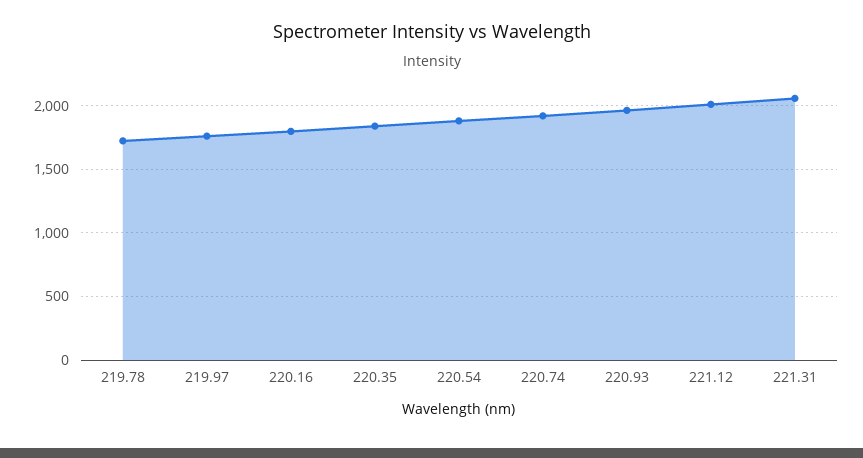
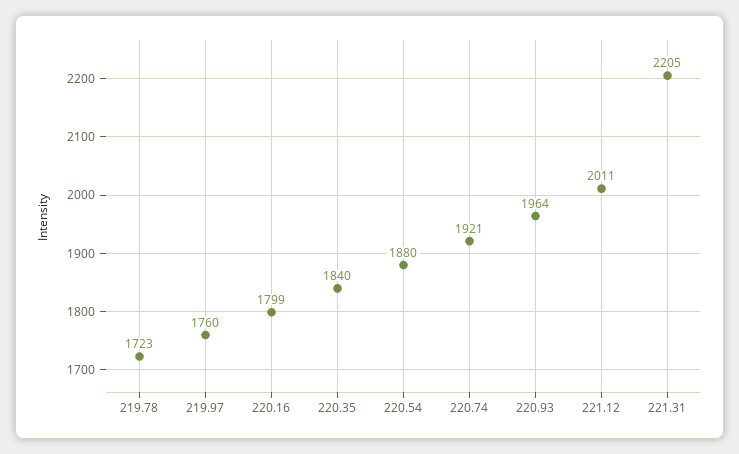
221.31: 2050 -> 2205

